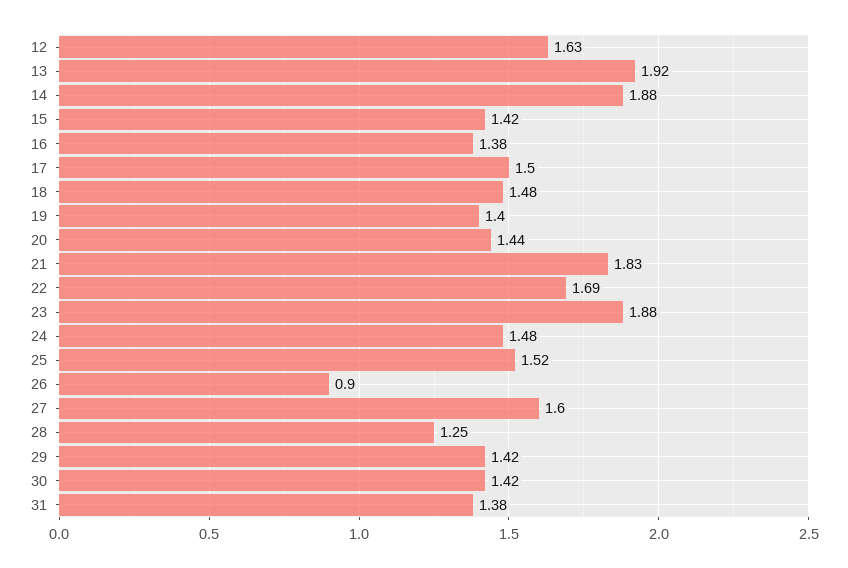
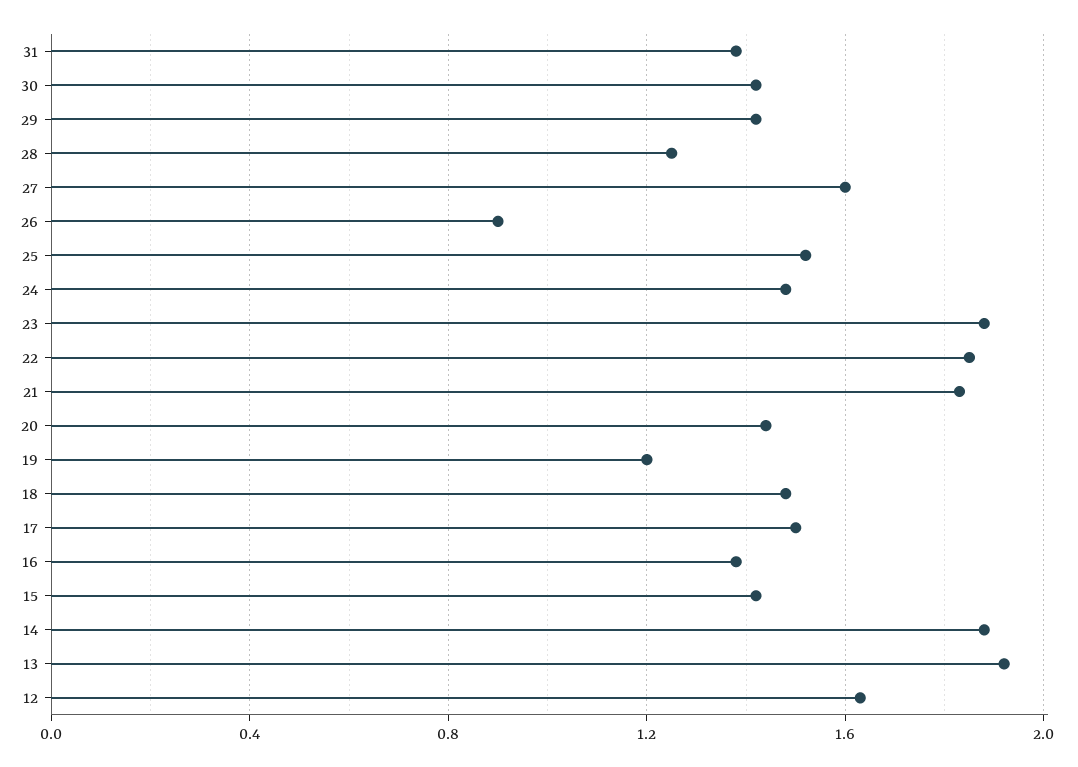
19: 1.4 -> 1.2
22: 1.69 -> 1.85

